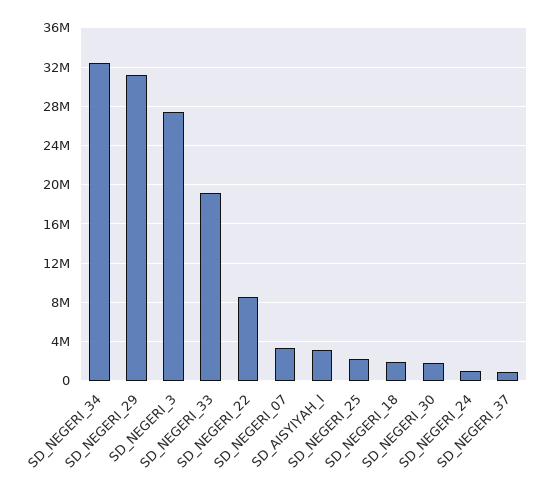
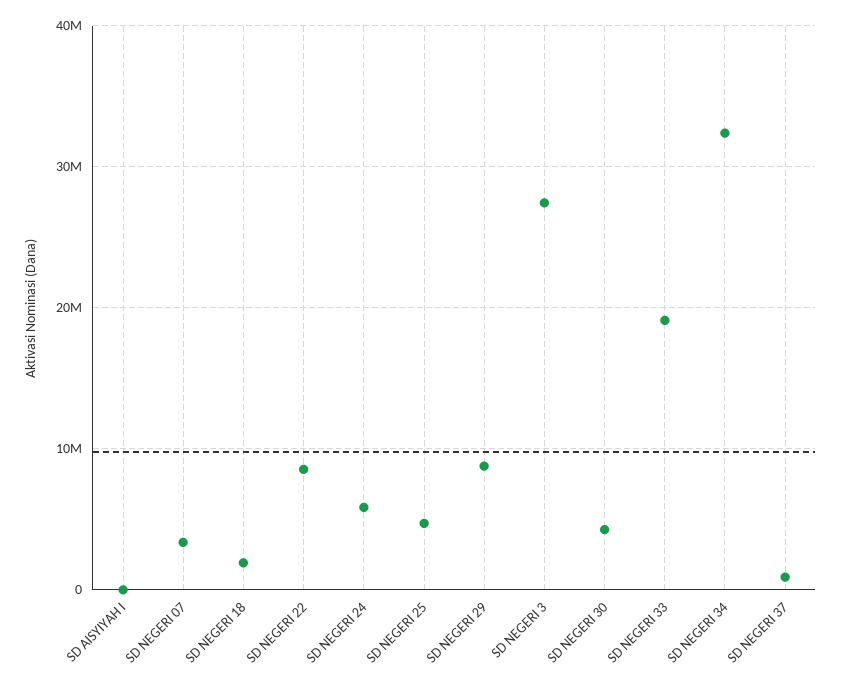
SD_NEGERI_29: 31000000 -> 9000000
SD_AISYIYAH_I: 3000000 -> 0
SD_NEGERI_25: 2000000 -> 5000000
SD_NEGERI_30: 2000000 -> 4000000
SD_NEGERI_24: 1000000 -> 6000000

